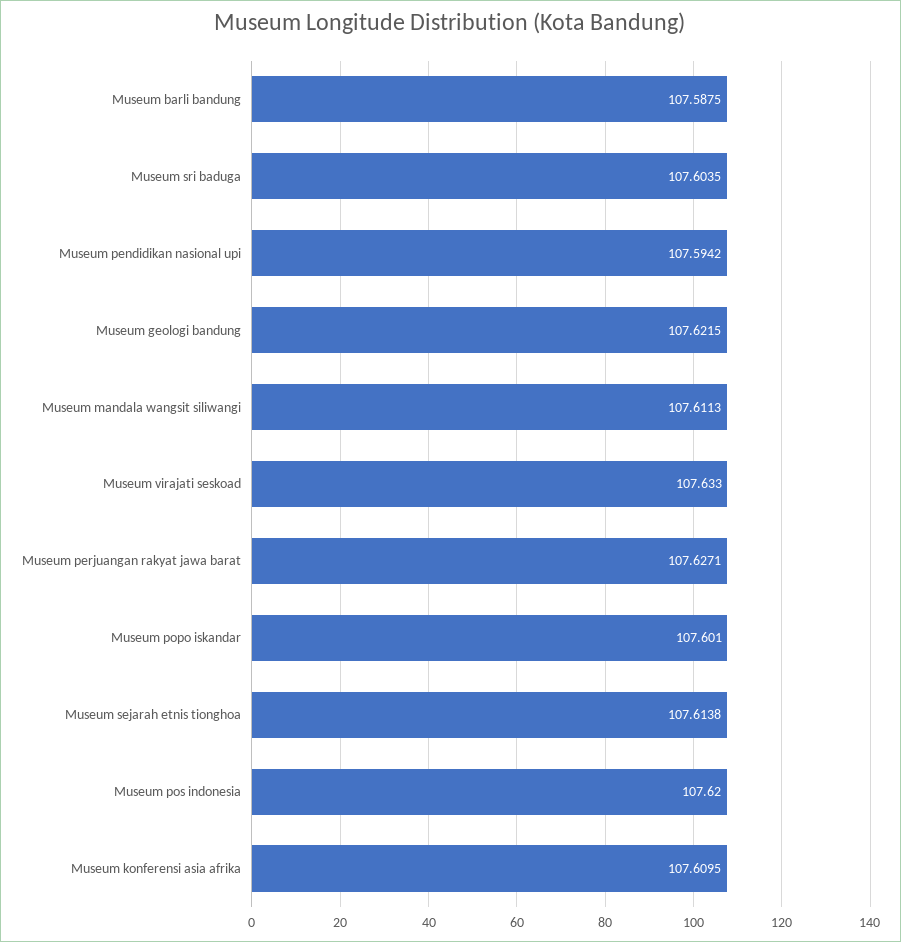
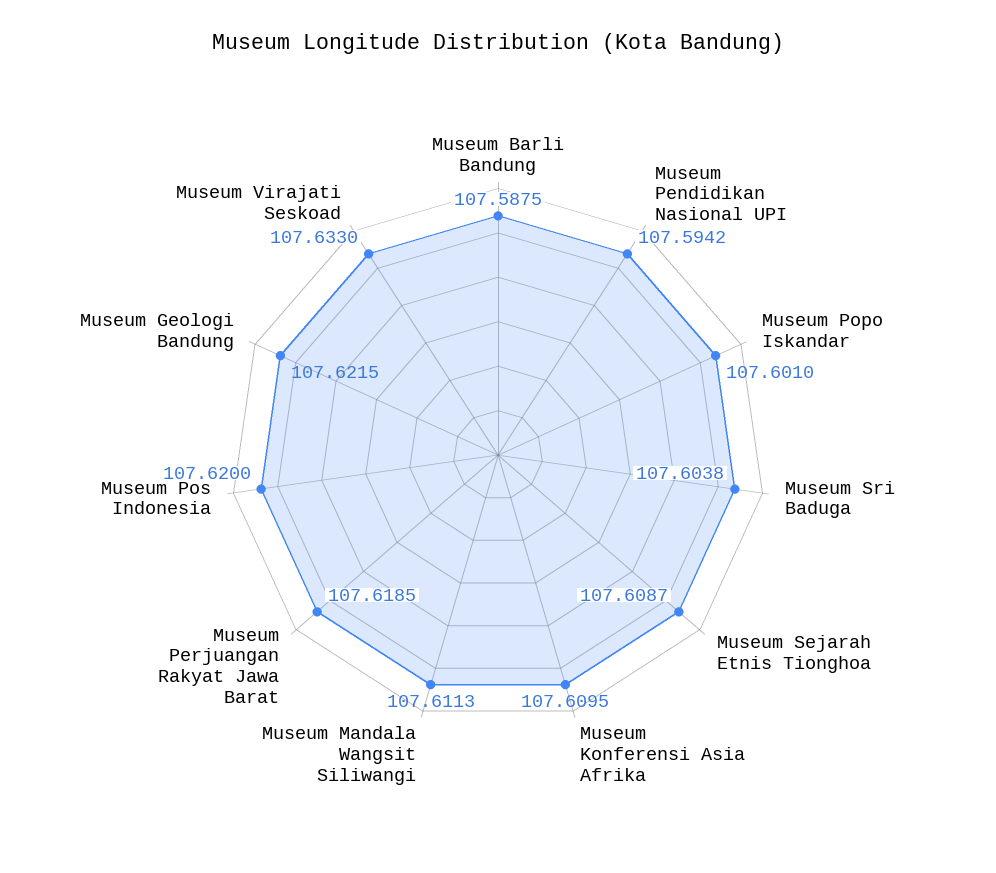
Museum sri baduga: 107.6035 -> 107.6038
Museum perjuangan rakyat jawa barat: 107.6271 -> 107.6185
Museum sejarah etnis tionghoa: 107.6138 -> 107.6087

